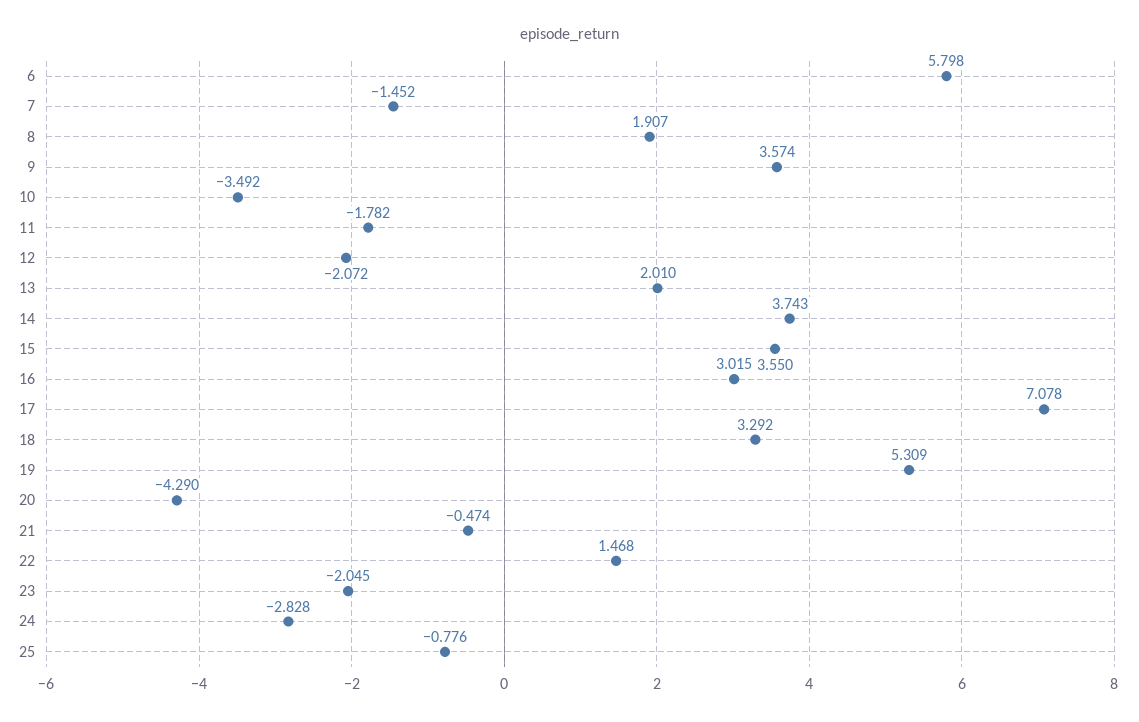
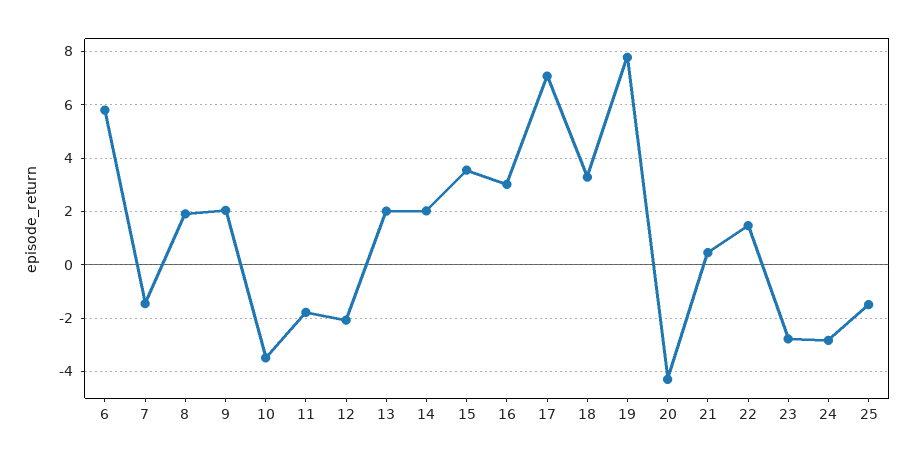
9: 3.574 -> 2
14: 3.743 -> 2
19: 5.309 -> 7.75
21: -0.474 -> 0.5
23: -2.045 -> -2.75
25: -0.776 -> -1.5

